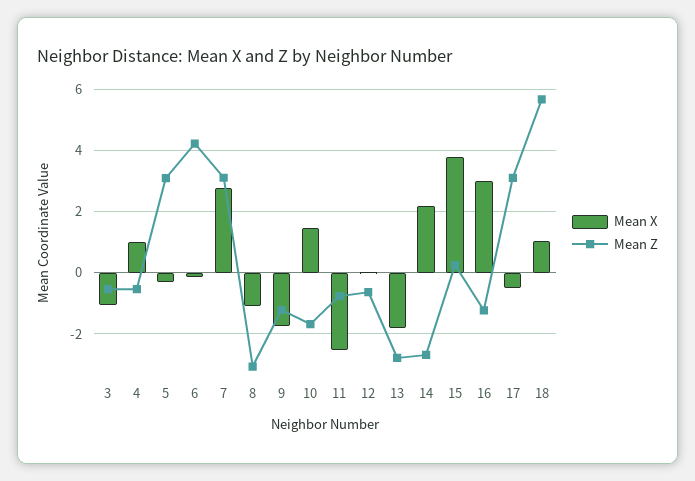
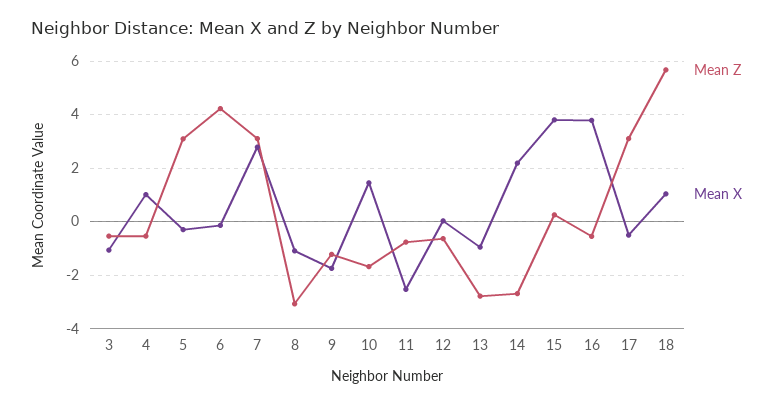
Mean X, 13: -1.8 -> -1
Mean X, 16: 3 -> 3.75
Mean Z, 16: -1.2 -> -0.5

